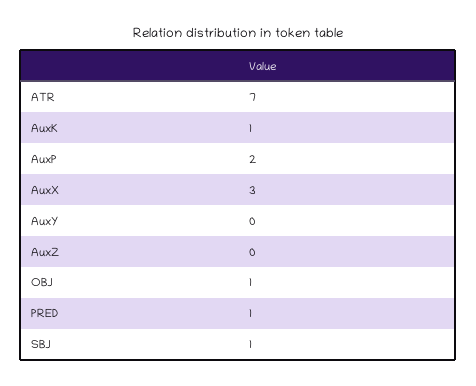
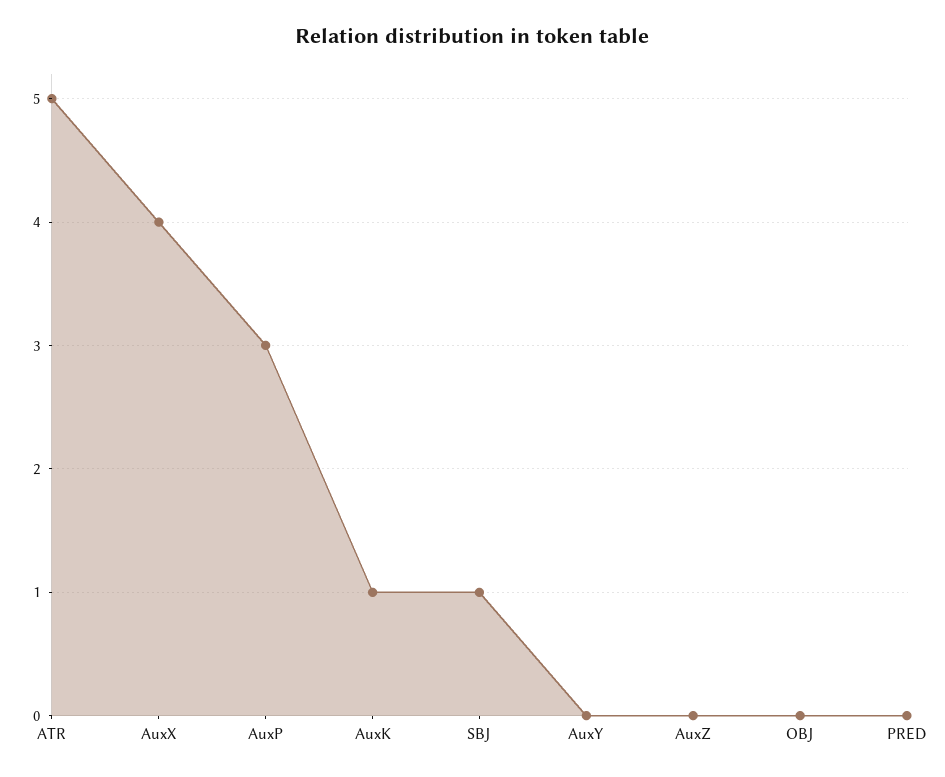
ATR: 7 -> 5
AuxP: 2 -> 3
AuxX: 3 -> 4
OBJ: 1 -> 0
PRED: 1 -> 0

